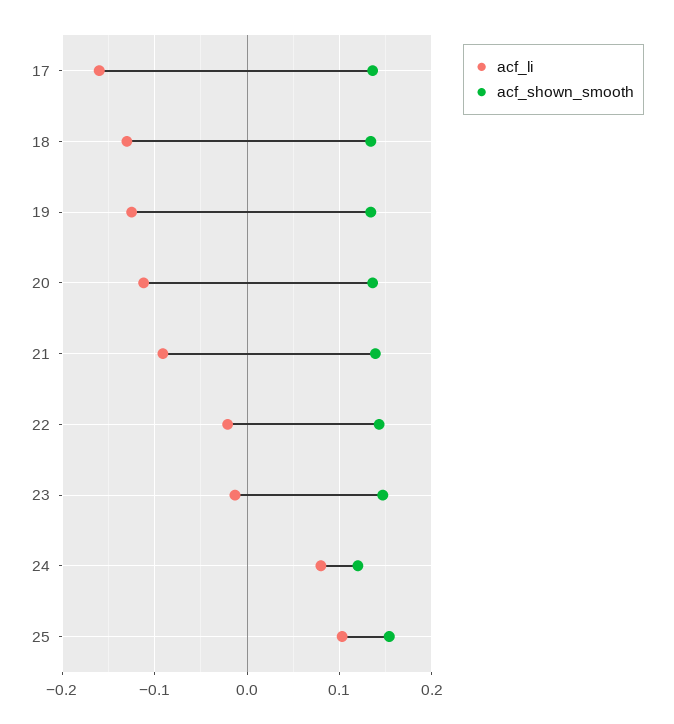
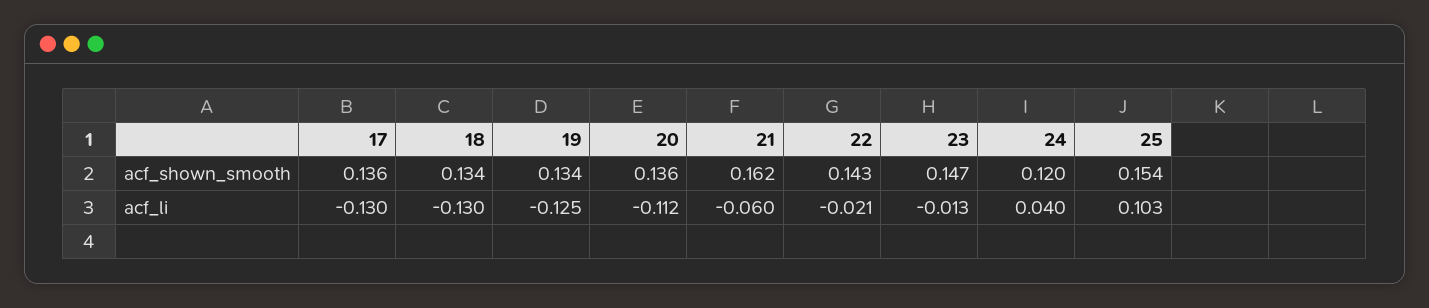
acf_li, 17: -0.16 -> -0.13
acf_li, 21: -0.09 -> -0.06
acf_shown_smooth, 21: 0.14 -> 0.162
acf_li, 24: 0.08 -> 0.04

